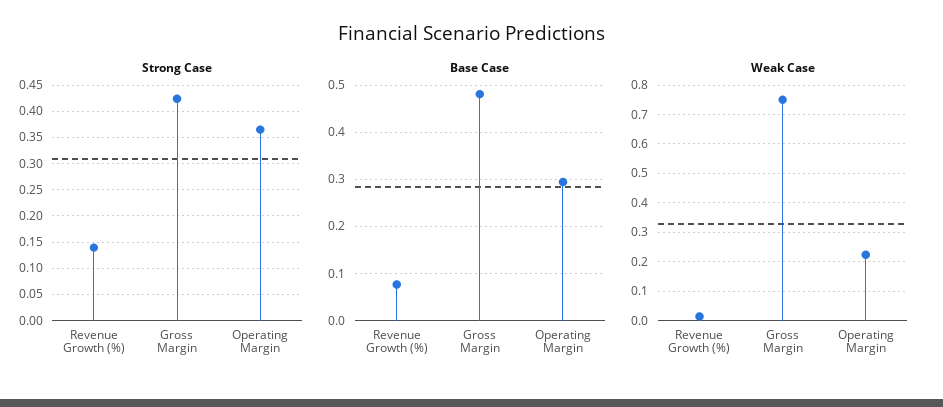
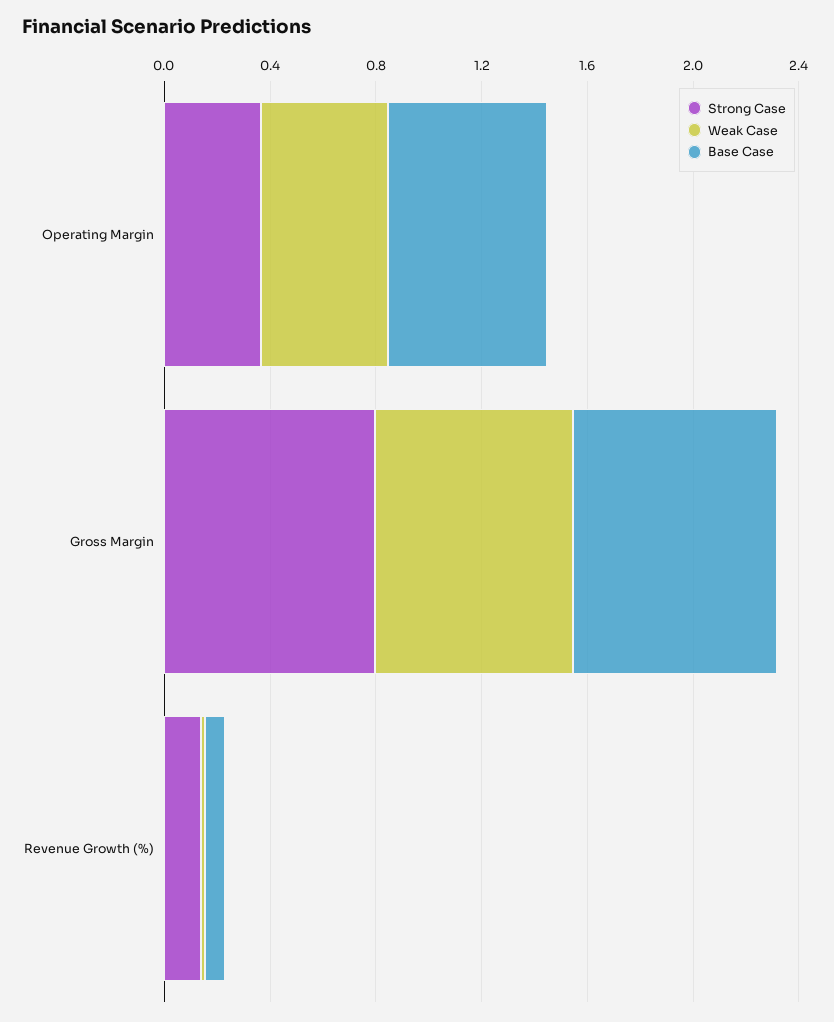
Strong Case, Gross Margin: 0.425 -> 0.8
Base Case, Gross Margin: 0.48 -> 0.8
Base Case, Operating Margin: 0.3 -> 0.6
Weak Case, Operating Margin: 0.225 -> 0.5

